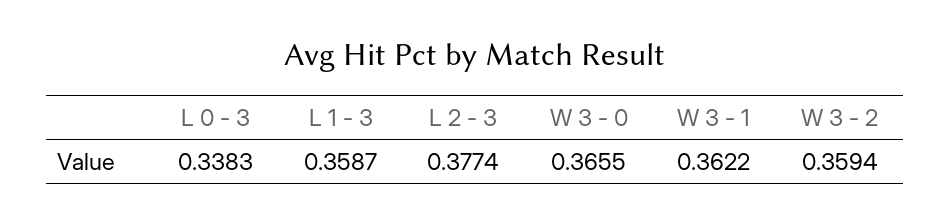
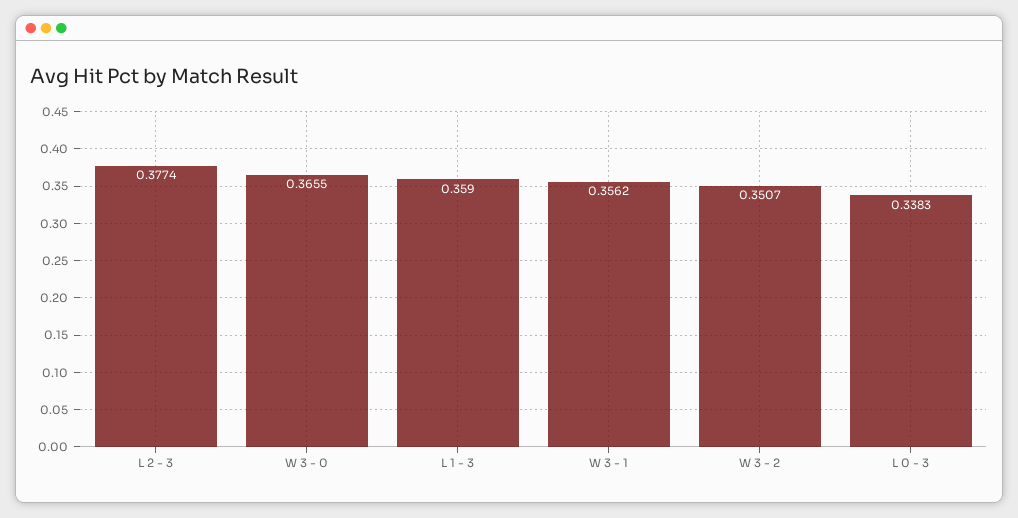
L 1 - 3: 0.3587 -> 0.359
W 3 - 1: 0.3622 -> 0.3562
W 3 - 2: 0.3594 -> 0.3507

